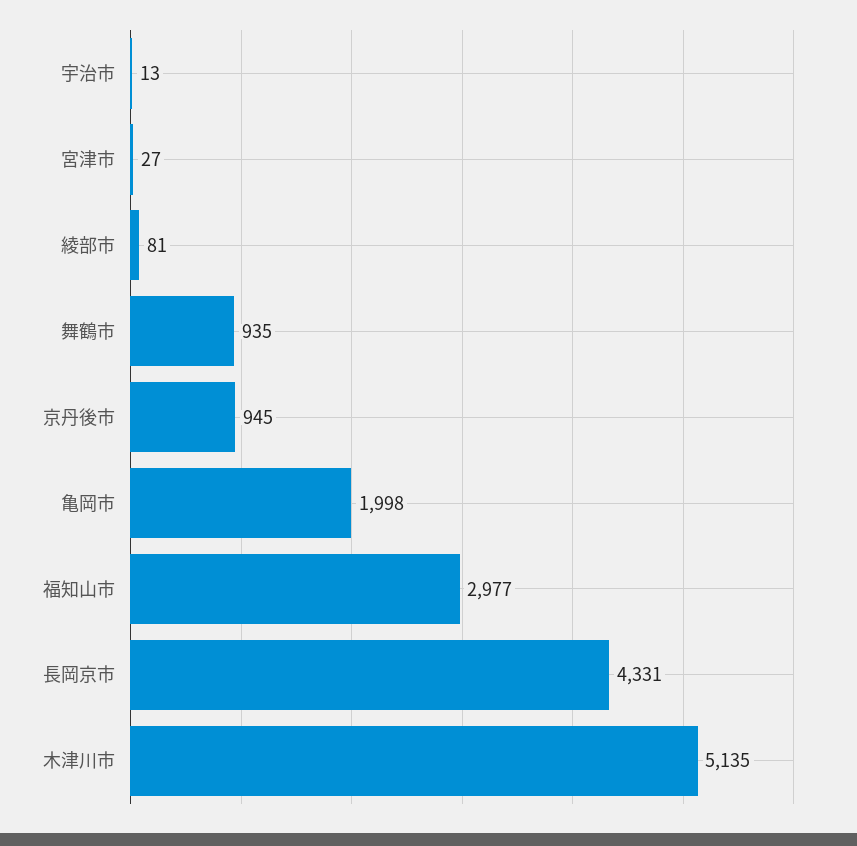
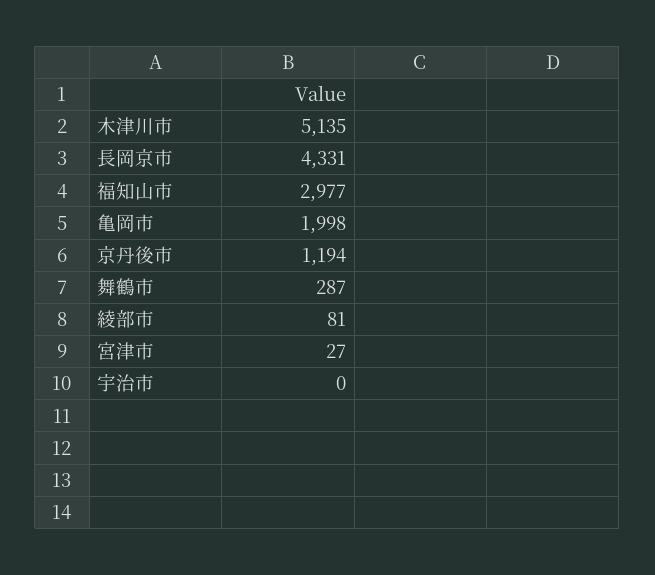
宇治市: 13 -> 0
舞鶴市: 935 -> 287
京丹後市: 945 -> 1194

